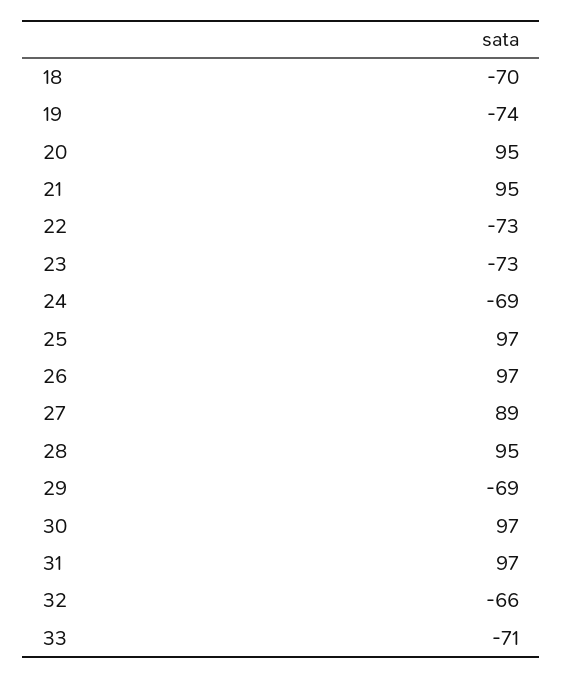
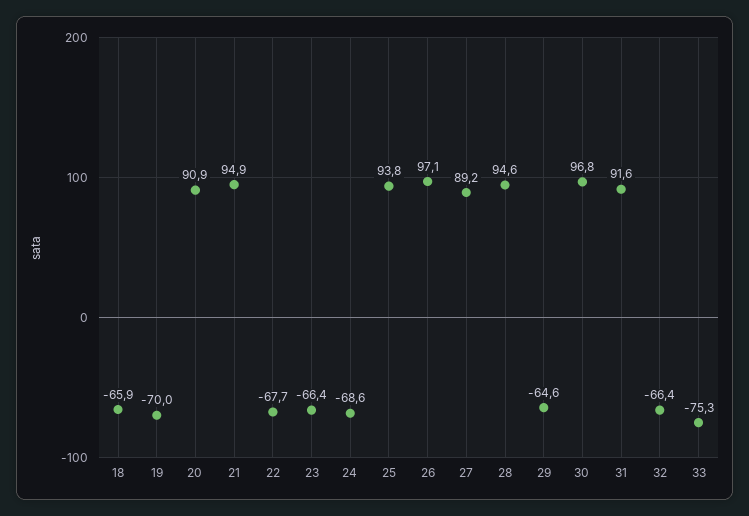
18: -70 -> -65.9
19: -74 -> -70
20: 95 -> 90.9
22: -73 -> -67.7
23: -73 -> -66.4
25: 97 -> 93.8
29: -69 -> -64.6
31: 97 -> 91.6
33: -71 -> -75.3

